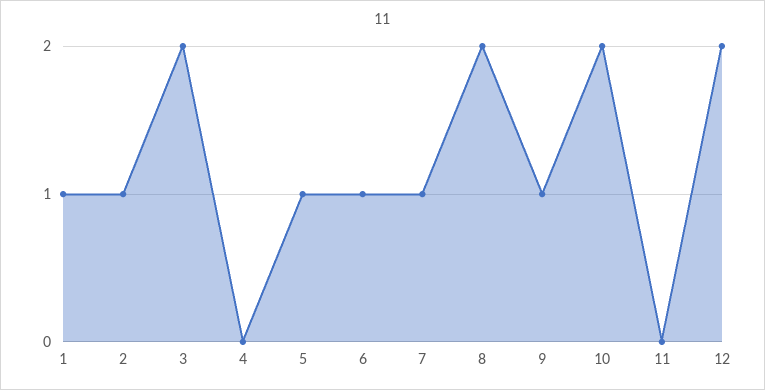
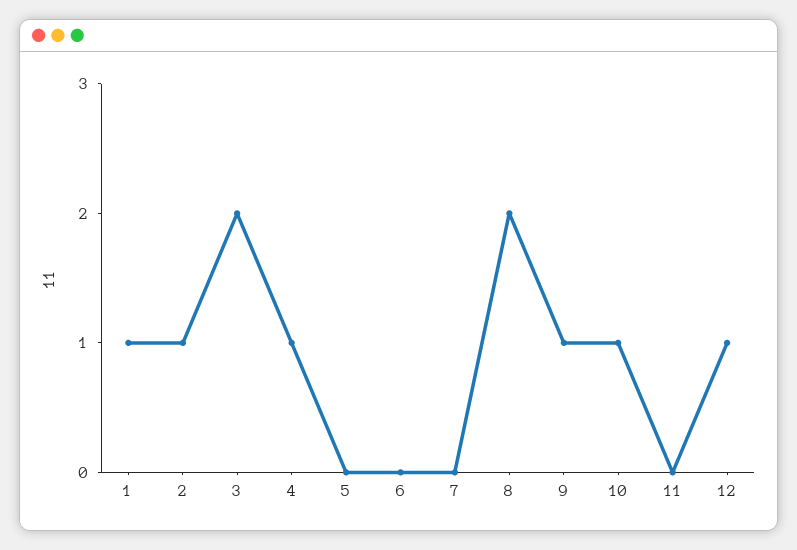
4: 0 -> 1
5: 1 -> 0
6: 1 -> 0
7: 1 -> 0
10: 2 -> 1
12: 2 -> 1

